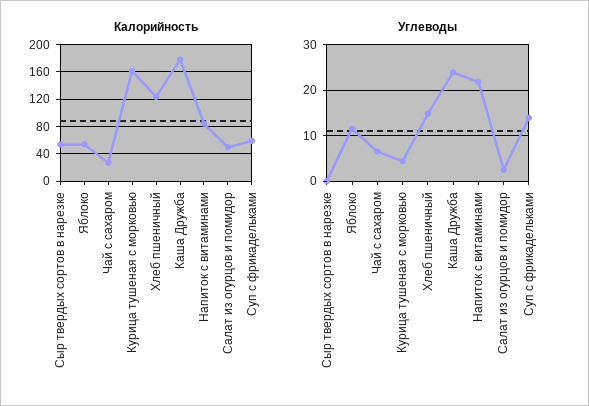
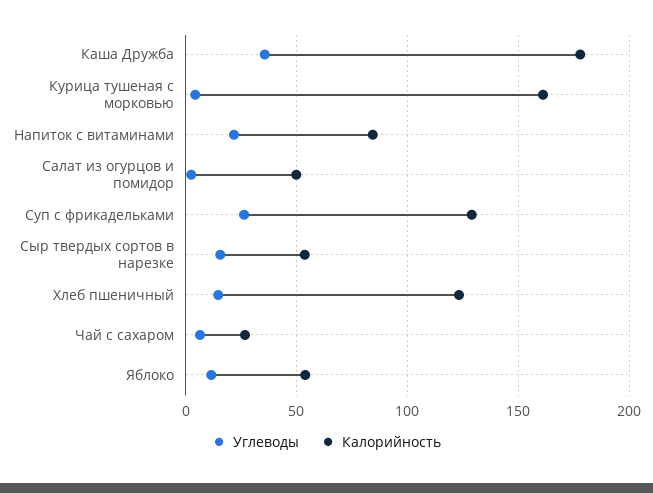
Калорийность, Суп с фрикадельками: 60 -> 130
Углеводы, Сыр твердых сортов в нарезке: 0 -> 15
Углеводы, Каша Дружба: 24 -> 35
Углеводы, Суп с фрикадельками: 14 -> 25

